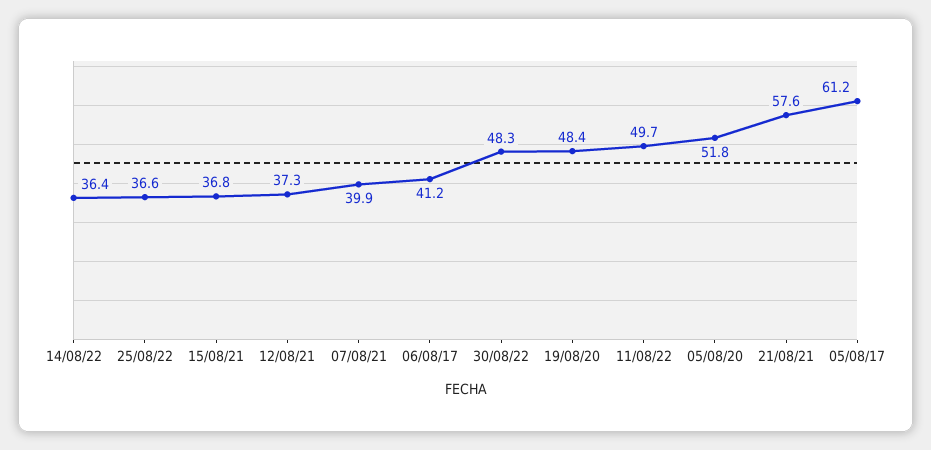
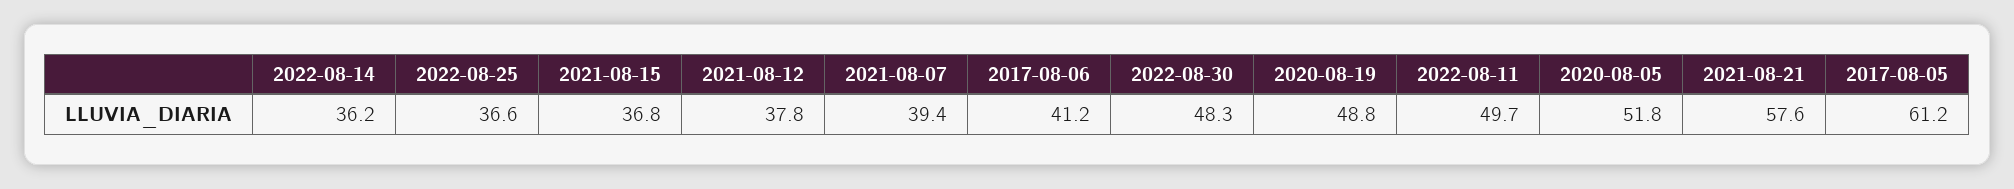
14/08/22: 36.4 -> 36.2
12/08/21: 37.3 -> 37.8
07/08/21: 39.9 -> 39.4
19/08/20: 48.4 -> 48.8

